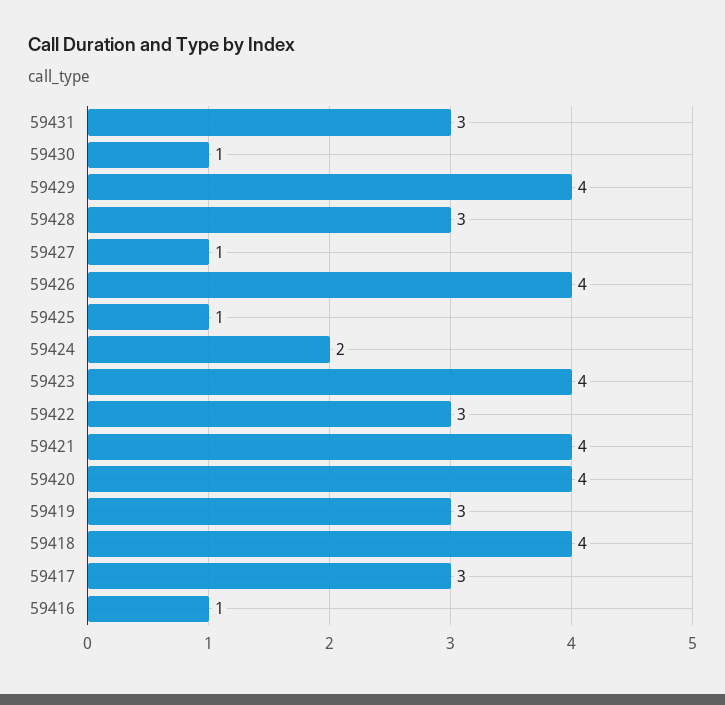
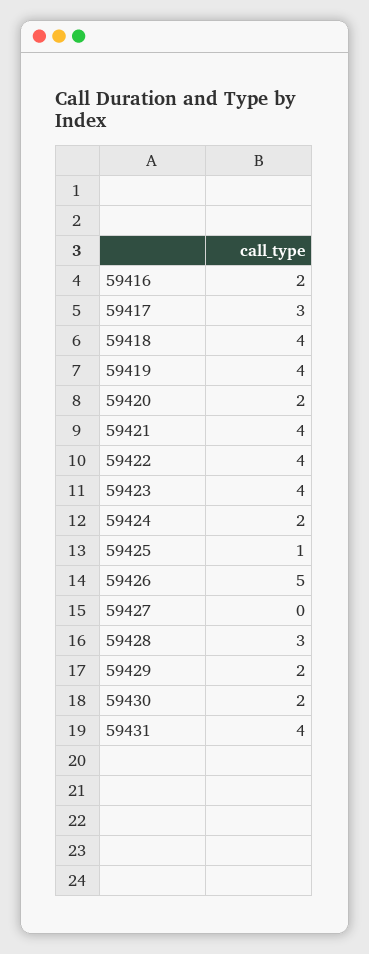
59431: 3 -> 4
59430: 1 -> 2
59429: 4 -> 2
59427: 1 -> 0
59426: 4 -> 5
59422: 3 -> 4
59420: 4 -> 2
59419: 3 -> 4
59416: 1 -> 2

